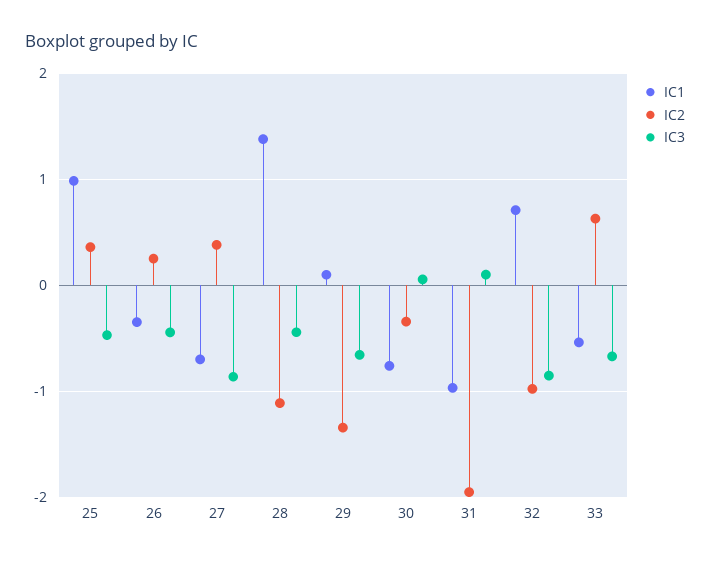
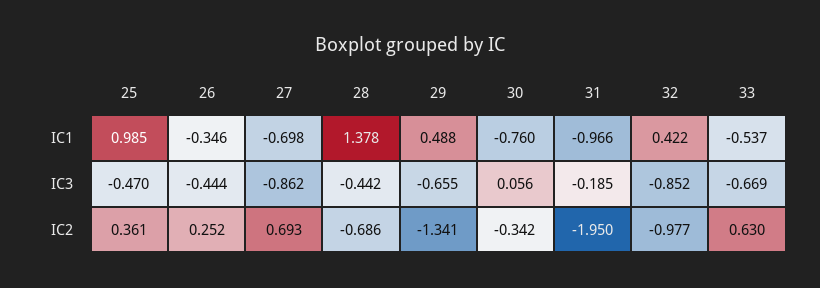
IC2, 27: 0.4 -> 0.693
IC2, 28: -1.1 -> -0.686
IC1, 29: 0.1 -> 0.488
IC3, 31: 0.1 -> -0.185
IC1, 32: 0.7 -> 0.422

